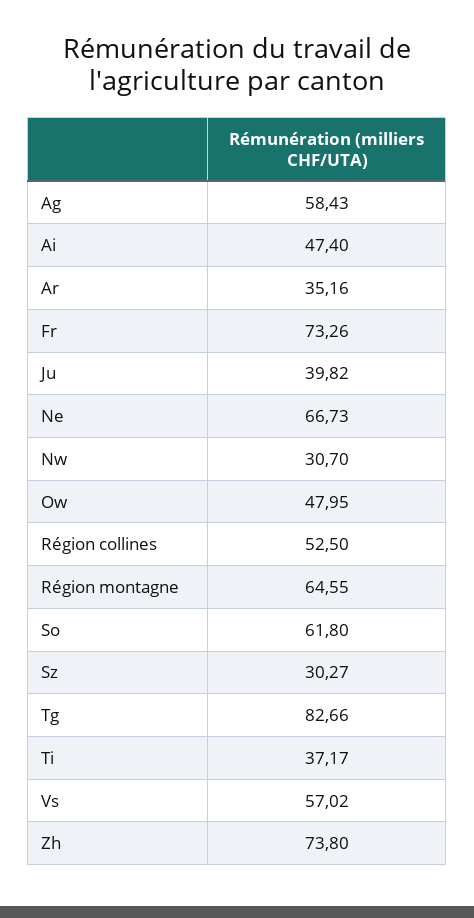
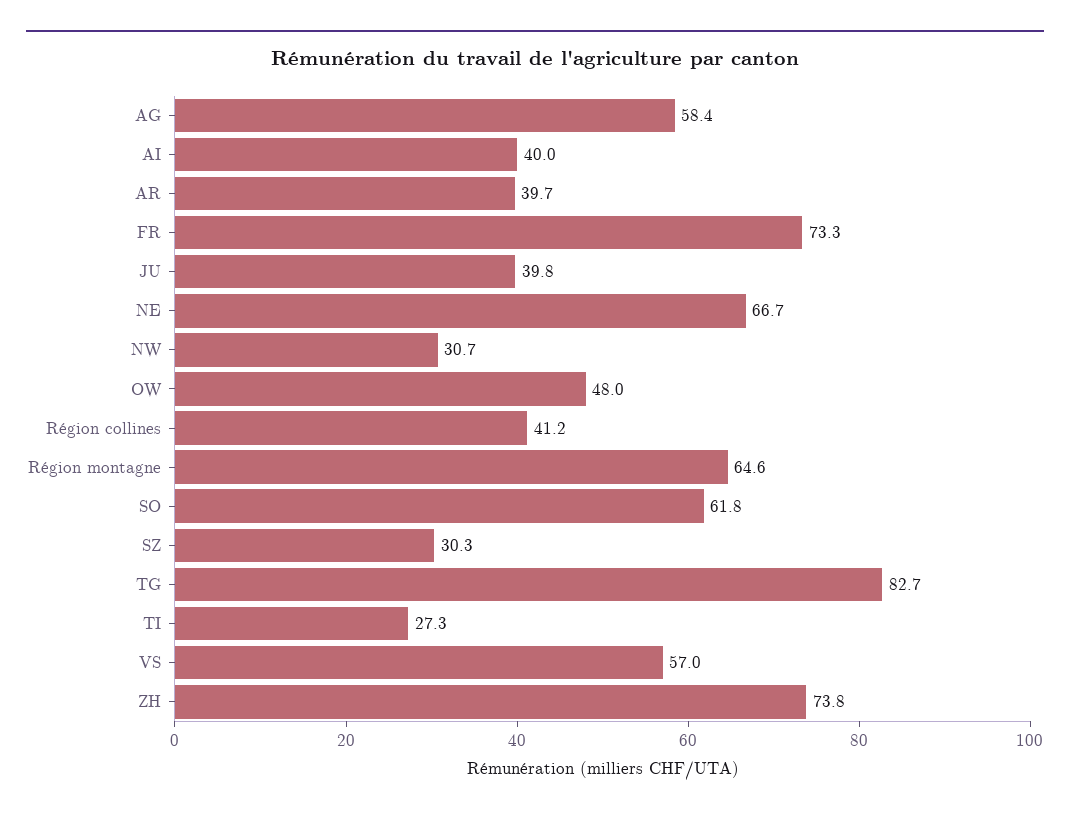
Ai: 47.4 -> 40
Ar: 35.16 -> 39.7
Région collines: 52.5 -> 41.2
Ti: 37.17 -> 27.3

